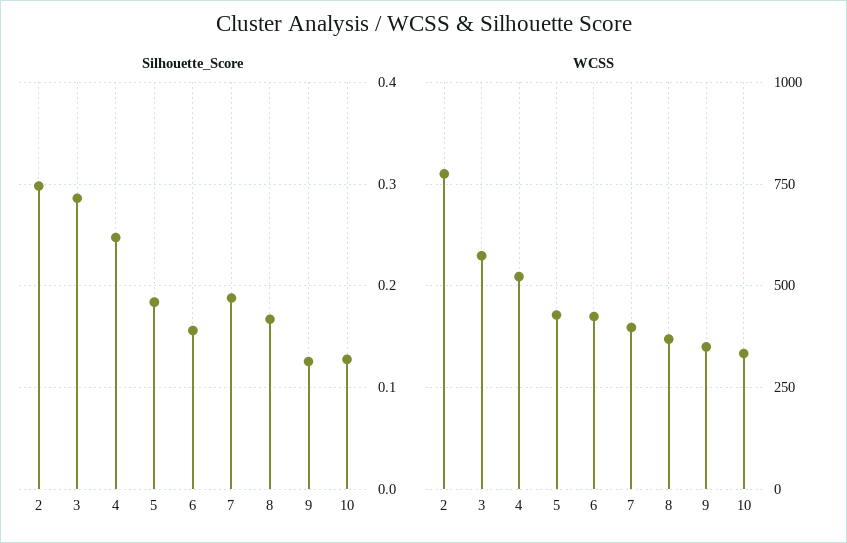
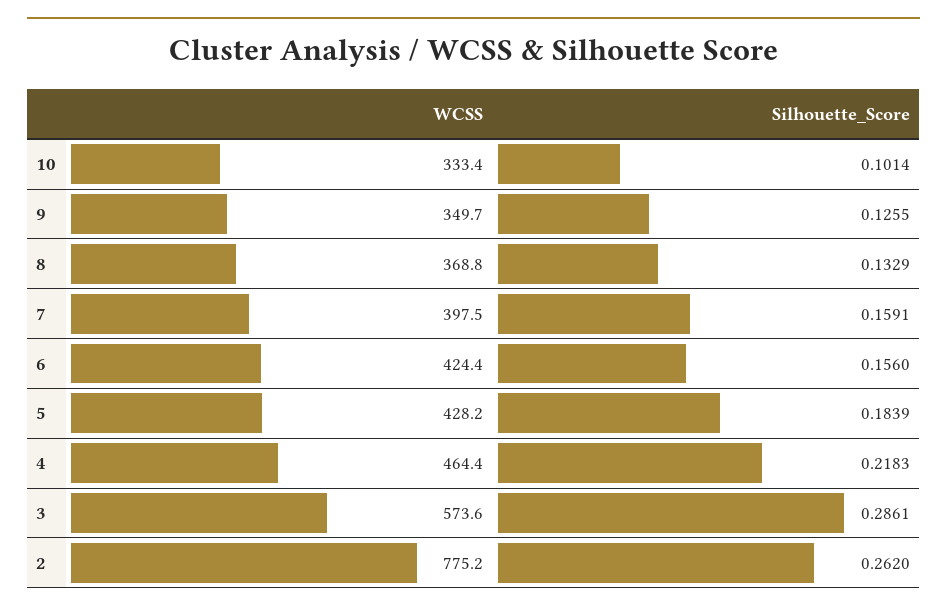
Silhouette_Score, 2: 0.3 -> 0.262
Silhouette_Score, 4: 0.25 -> 0.2183
Silhouette_Score, 7: 0.19 -> 0.1591
Silhouette_Score, 8: 0.17 -> 0.1329
Silhouette_Score, 10: 0.13 -> 0.1014
WCSS, 4: 525 -> 464.4

